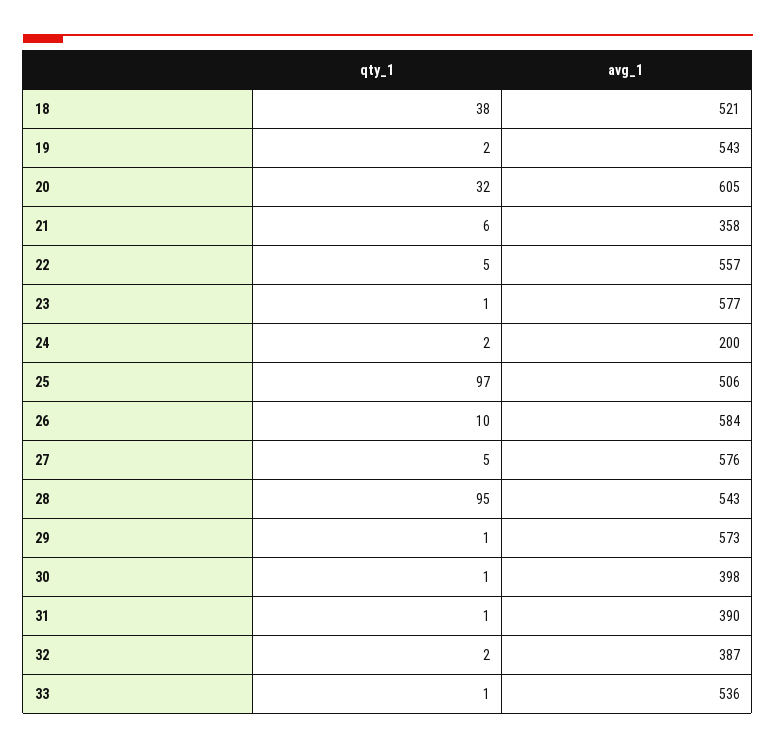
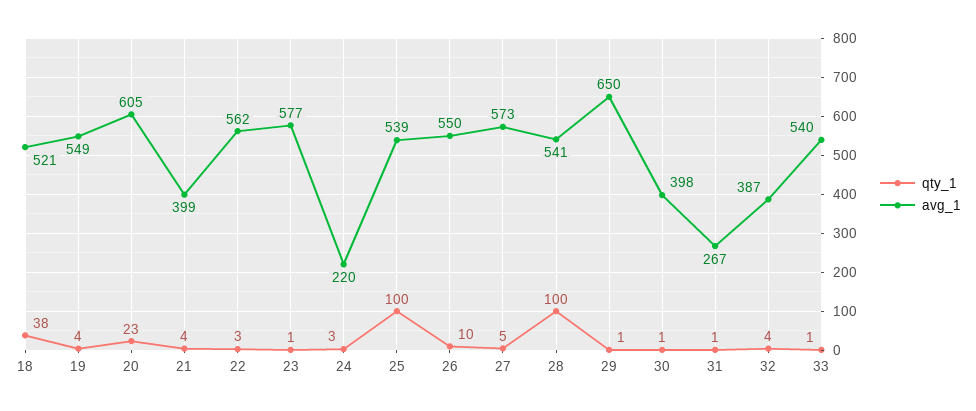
qty_1, 19: 2 -> 4
avg_1, 19: 543 -> 549
qty_1, 20: 32 -> 23
qty_1, 21: 6 -> 4
avg_1, 21: 358 -> 399
qty_1, 22: 5 -> 3
avg_1, 22: 557 -> 562
qty_1, 24: 2 -> 3
avg_1, 24: 200 -> 220
qty_1, 25: 97 -> 100
avg_1, 25: 506 -> 539
avg_1, 26: 584 -> 550
avg_1, 27: 576 -> 573
qty_1, 28: 95 -> 100
avg_1, 28: 543 -> 541
avg_1, 29: 573 -> 650
avg_1, 31: 390 -> 267
qty_1, 32: 2 -> 4
avg_1, 33: 536 -> 540

